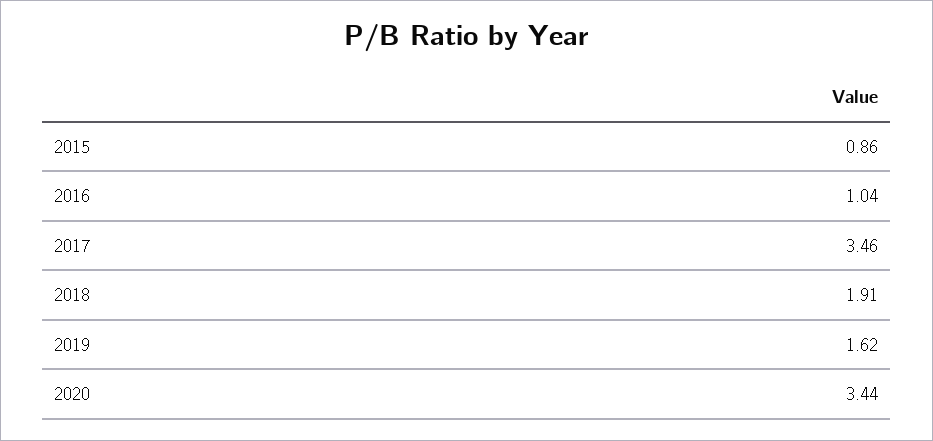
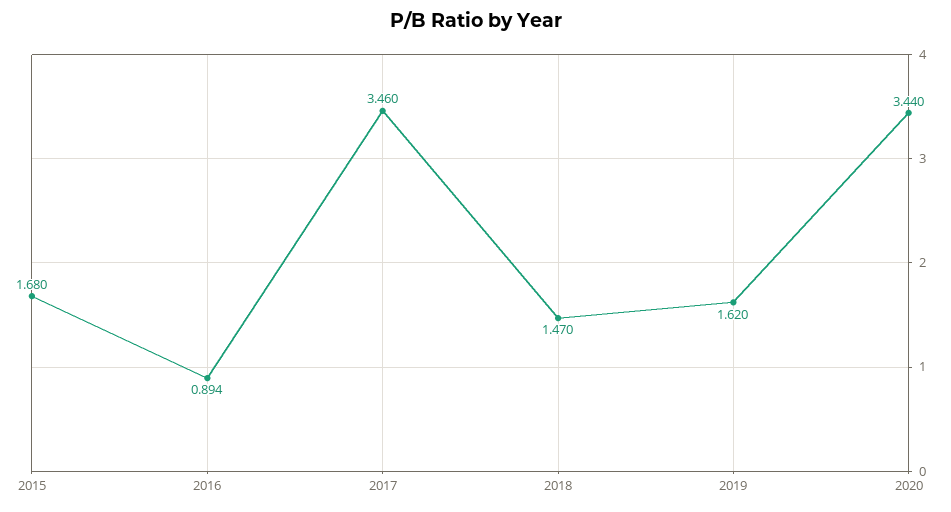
2015: 0.86 -> 1.68
2016: 1.04 -> 0.894
2018: 1.91 -> 1.47

